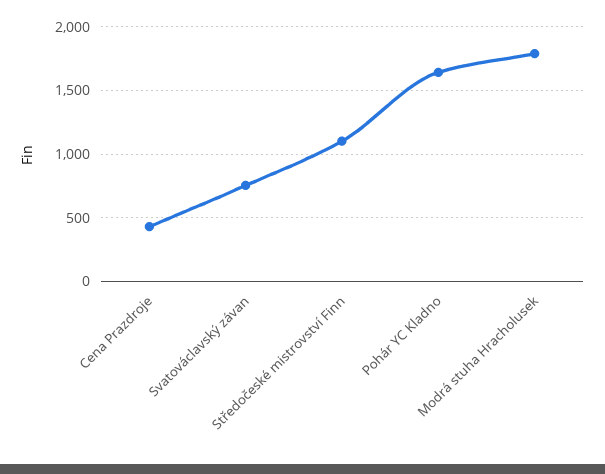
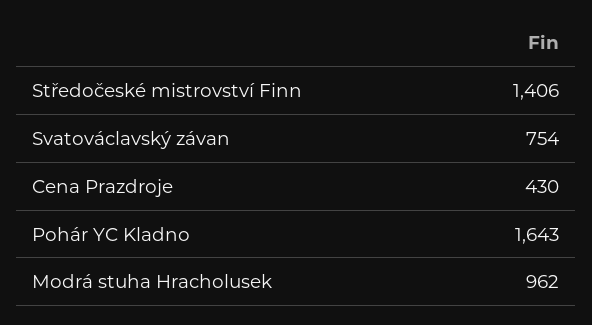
Středočeské mistrovství Finn: 1100 -> 1406
Modrá stuha Hracholusek: 1800 -> 962

